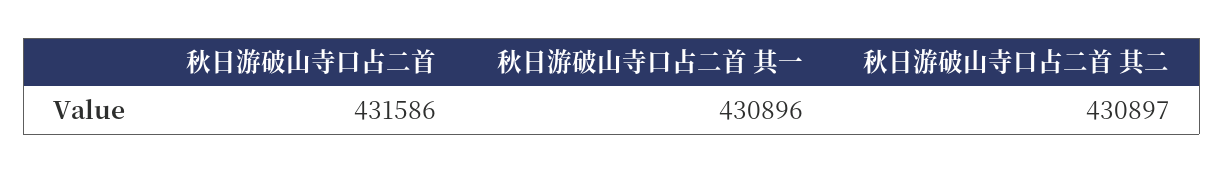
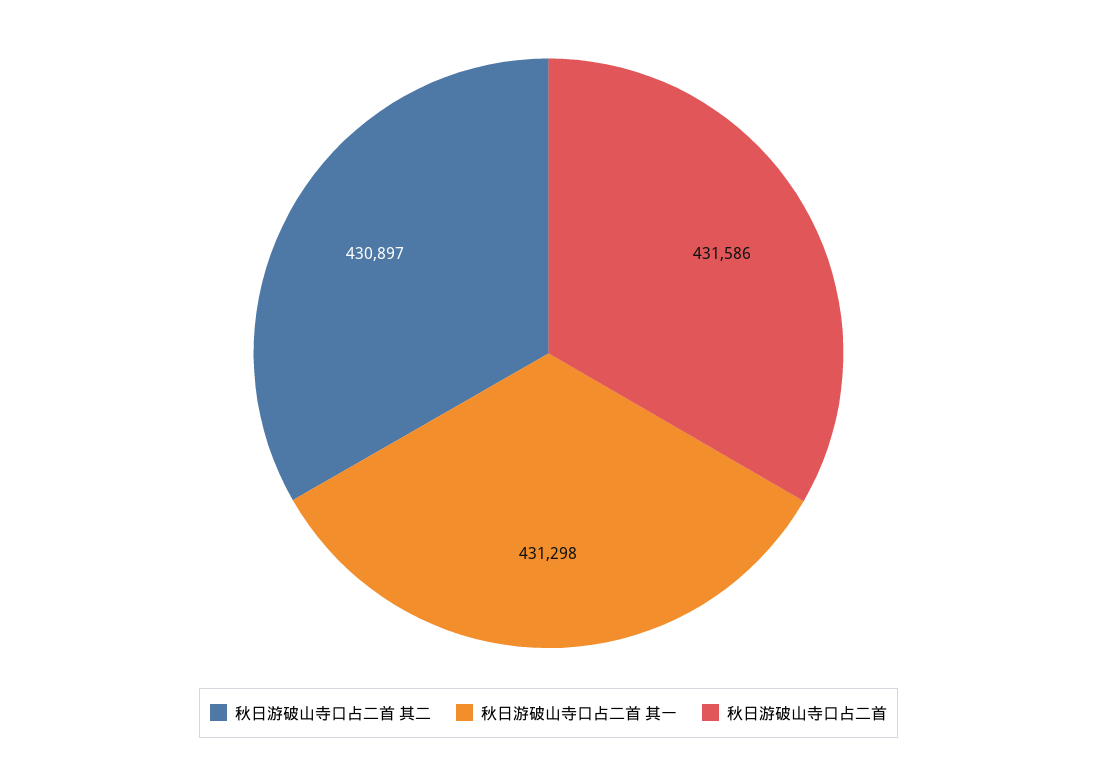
秋日游破山寺口占二首 其一: 430896 -> 431298

